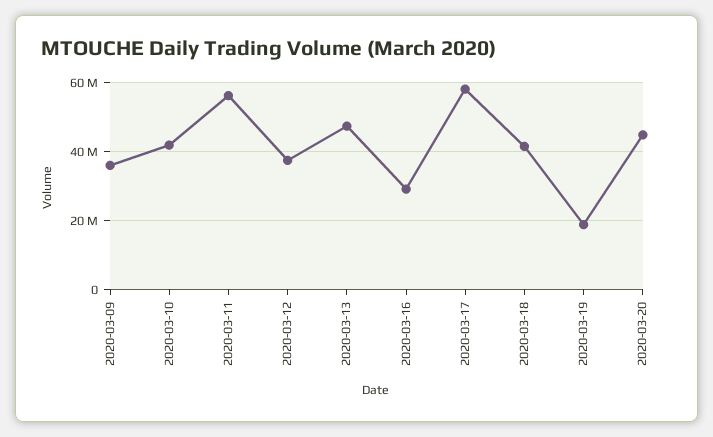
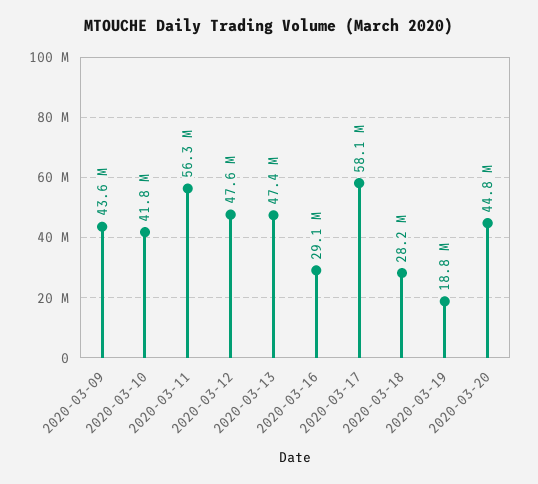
2020-03-09: 36000000 -> 43600000
2020-03-12: 38000000 -> 47600000
2020-03-18: 42000000 -> 28200000

